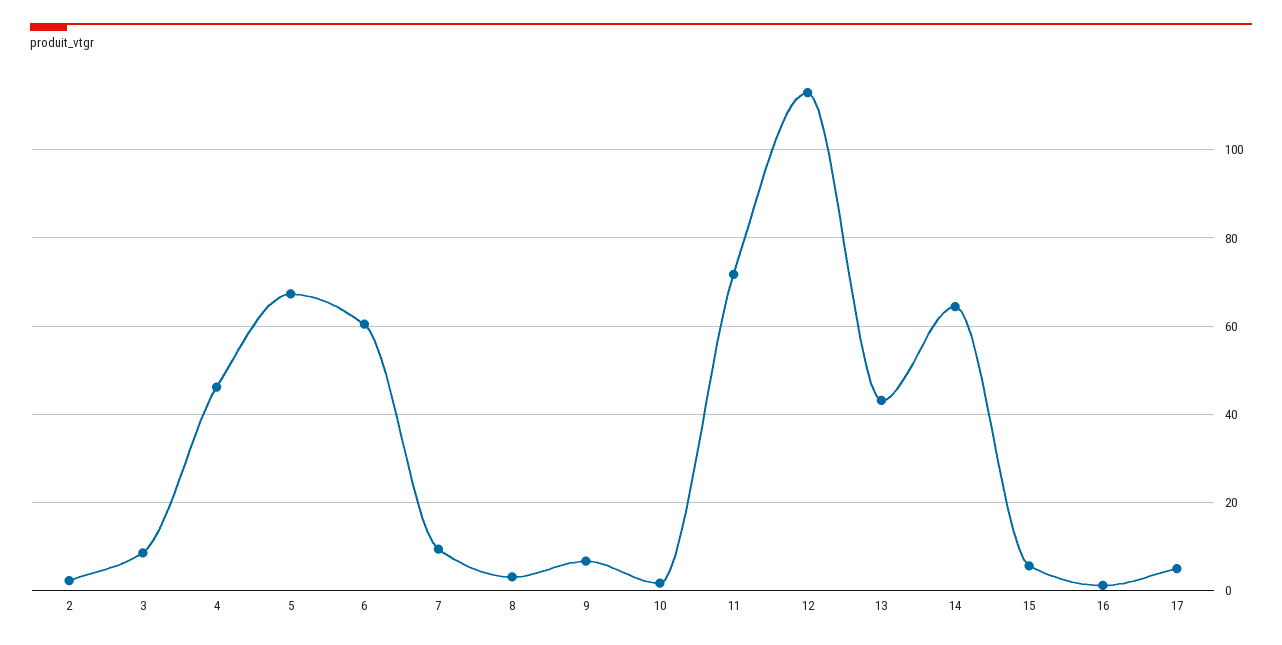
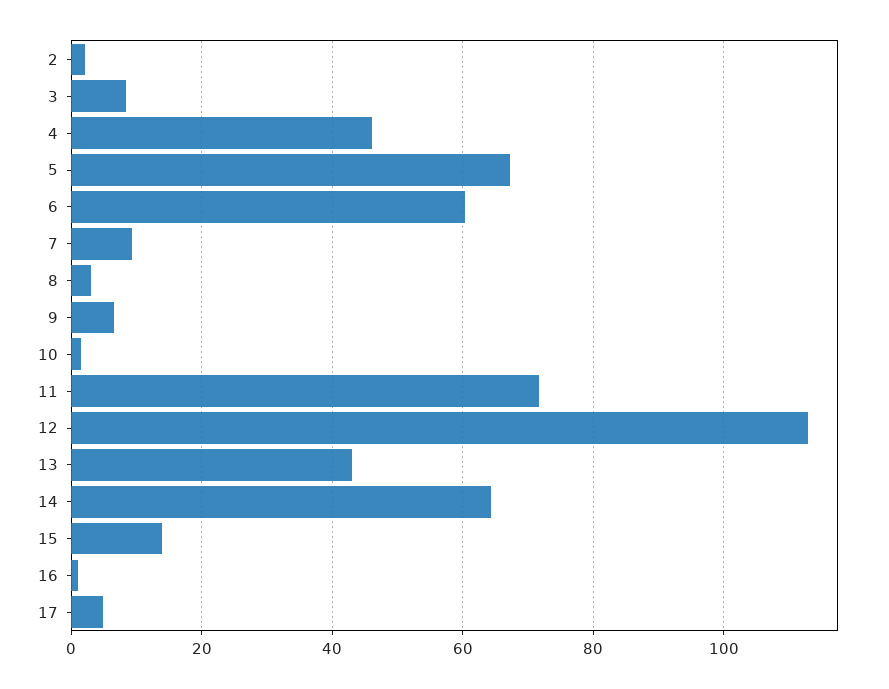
15: 6 -> 14

